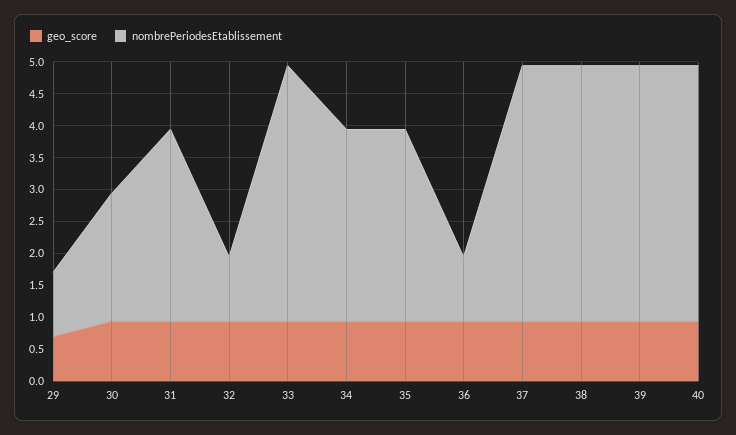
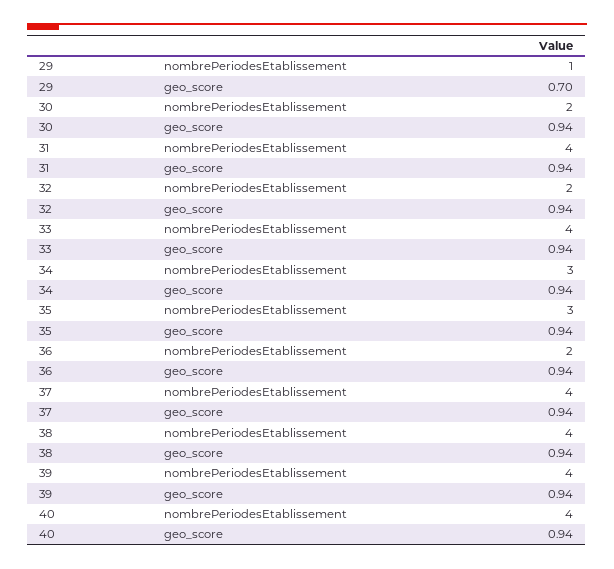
nombrePeriodesEtablissement, 31: 3 -> 4
nombrePeriodesEtablissement, 32: 1 -> 2
nombrePeriodesEtablissement, 36: 1 -> 2

